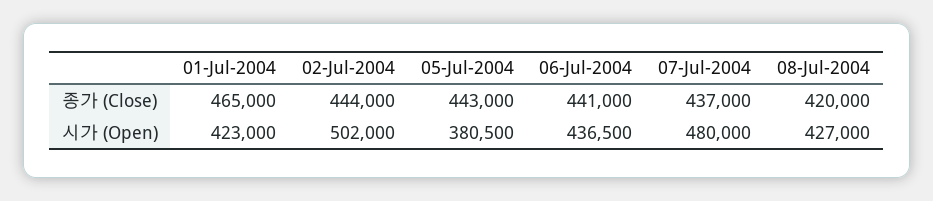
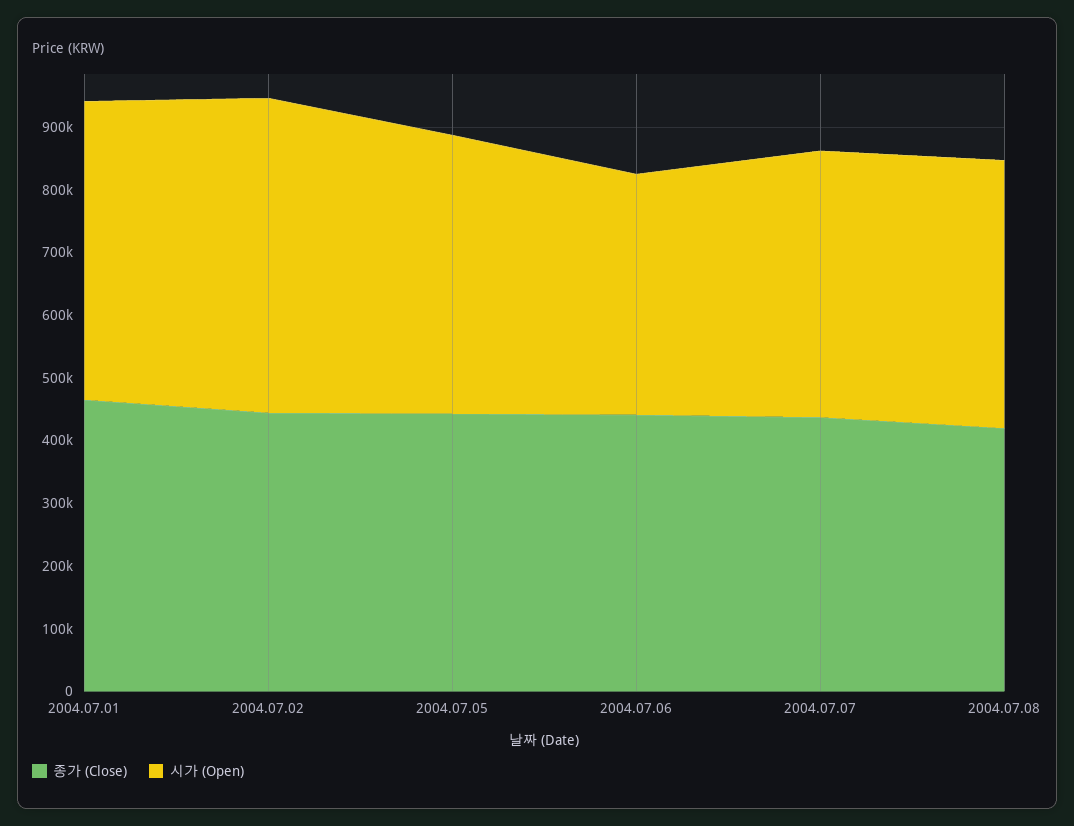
시가 (Open), 01-Jul-2004: 423000 -> 480000
시가 (Open), 05-Jul-2004: 380500 -> 440000
시가 (Open), 06-Jul-2004: 436500 -> 380000
시가 (Open), 07-Jul-2004: 480000 -> 420000

